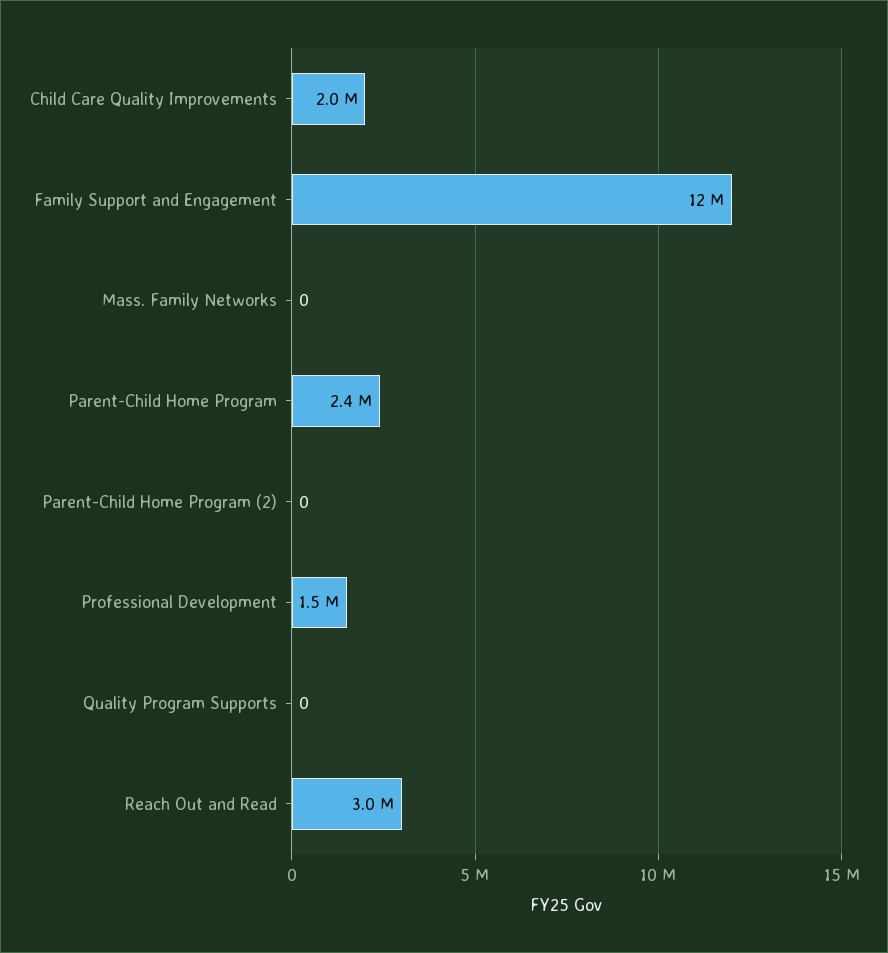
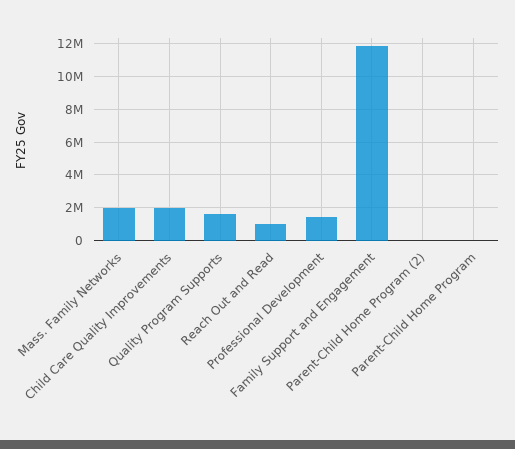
Mass. Family Networks: 0 -> 2000000
Parent-Child Home Program: 2400000 -> 0
Quality Program Supports: 0 -> 1500000
Reach Out and Read: 3000000 -> 1000000

